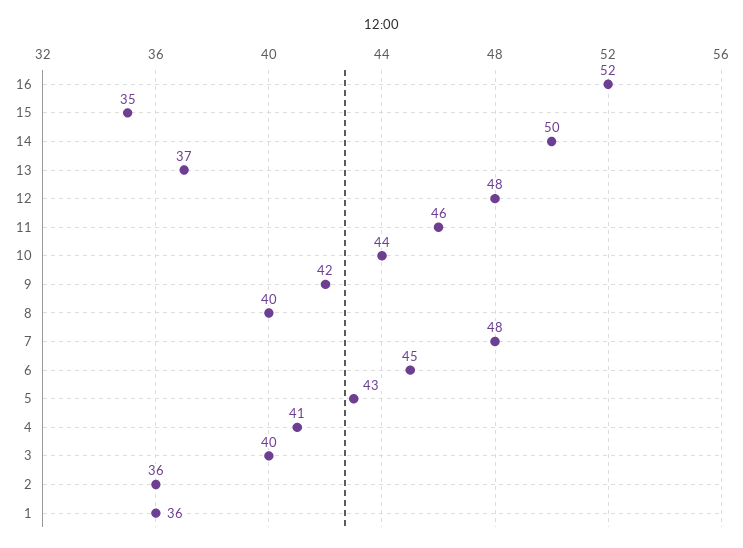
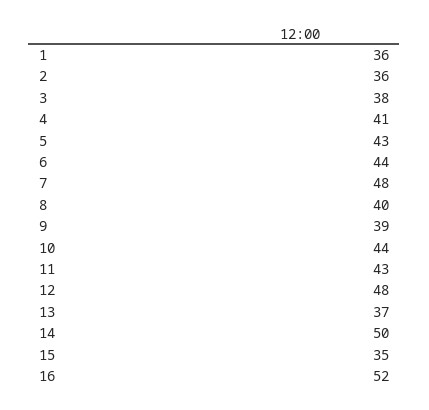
11: 46 -> 43
9: 42 -> 39
6: 45 -> 44
3: 40 -> 38

